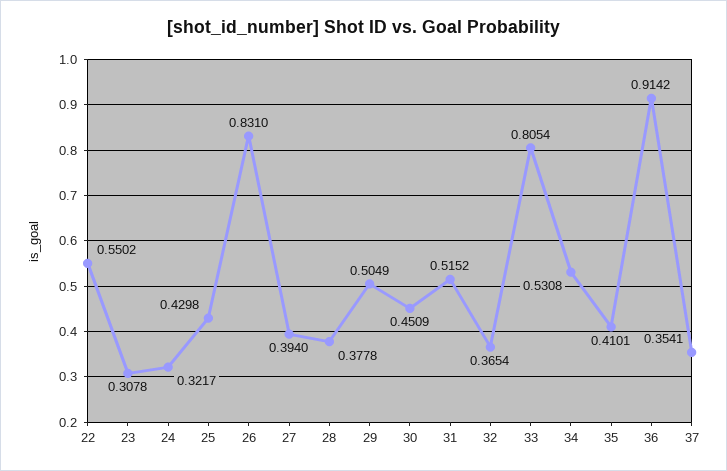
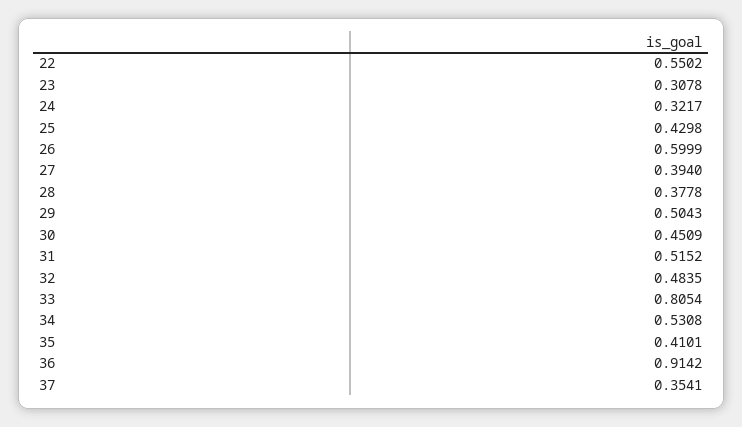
26: 0.831 -> 0.5999
29: 0.5049 -> 0.5043
32: 0.3654 -> 0.4835

